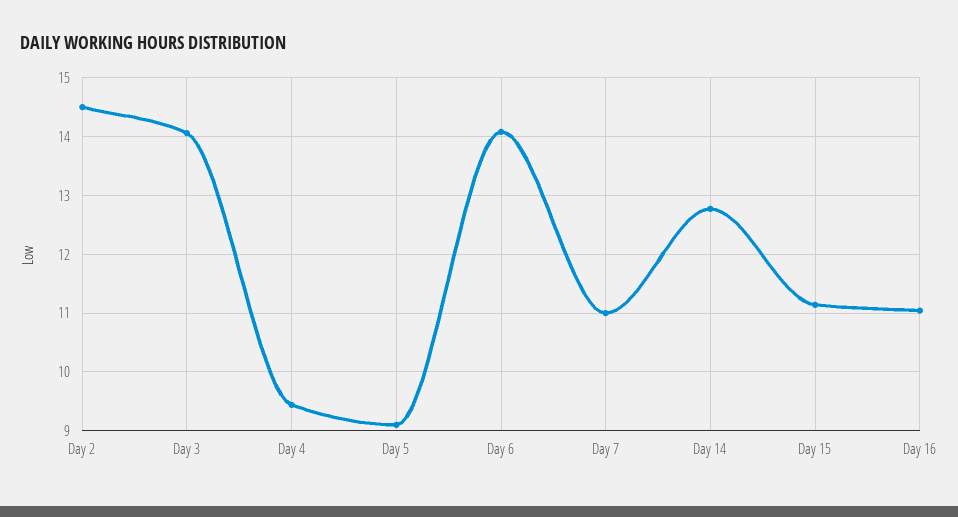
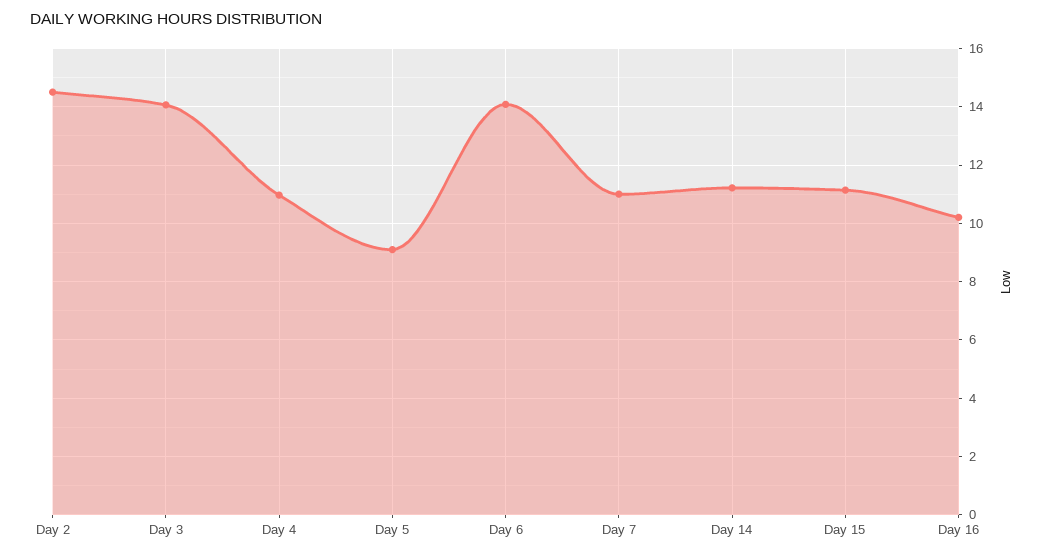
Day 4: 9.4 -> 11
Day 14: 12.8 -> 11.25
Day 16: 11 -> 10.25

